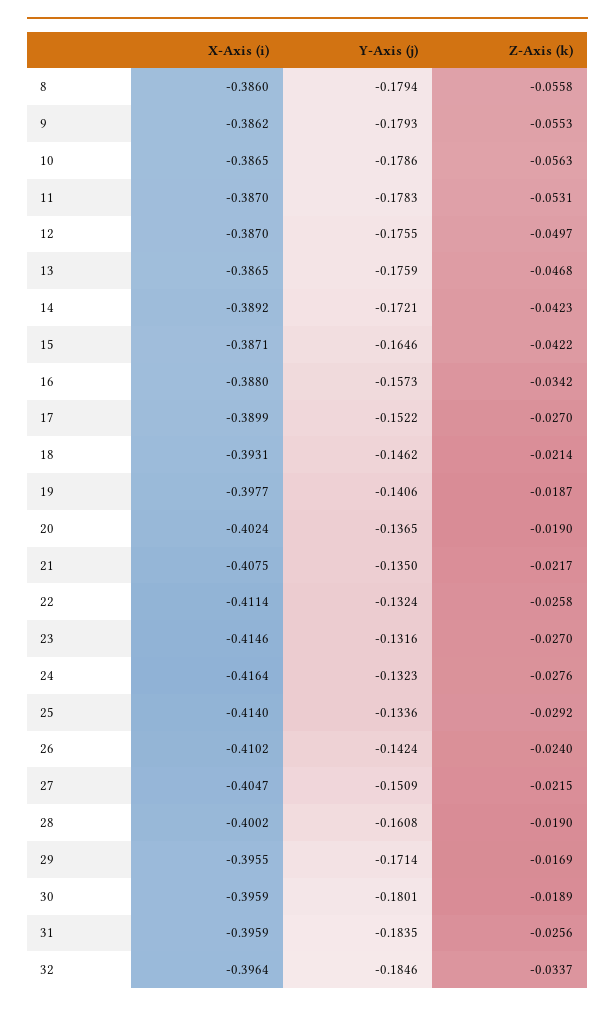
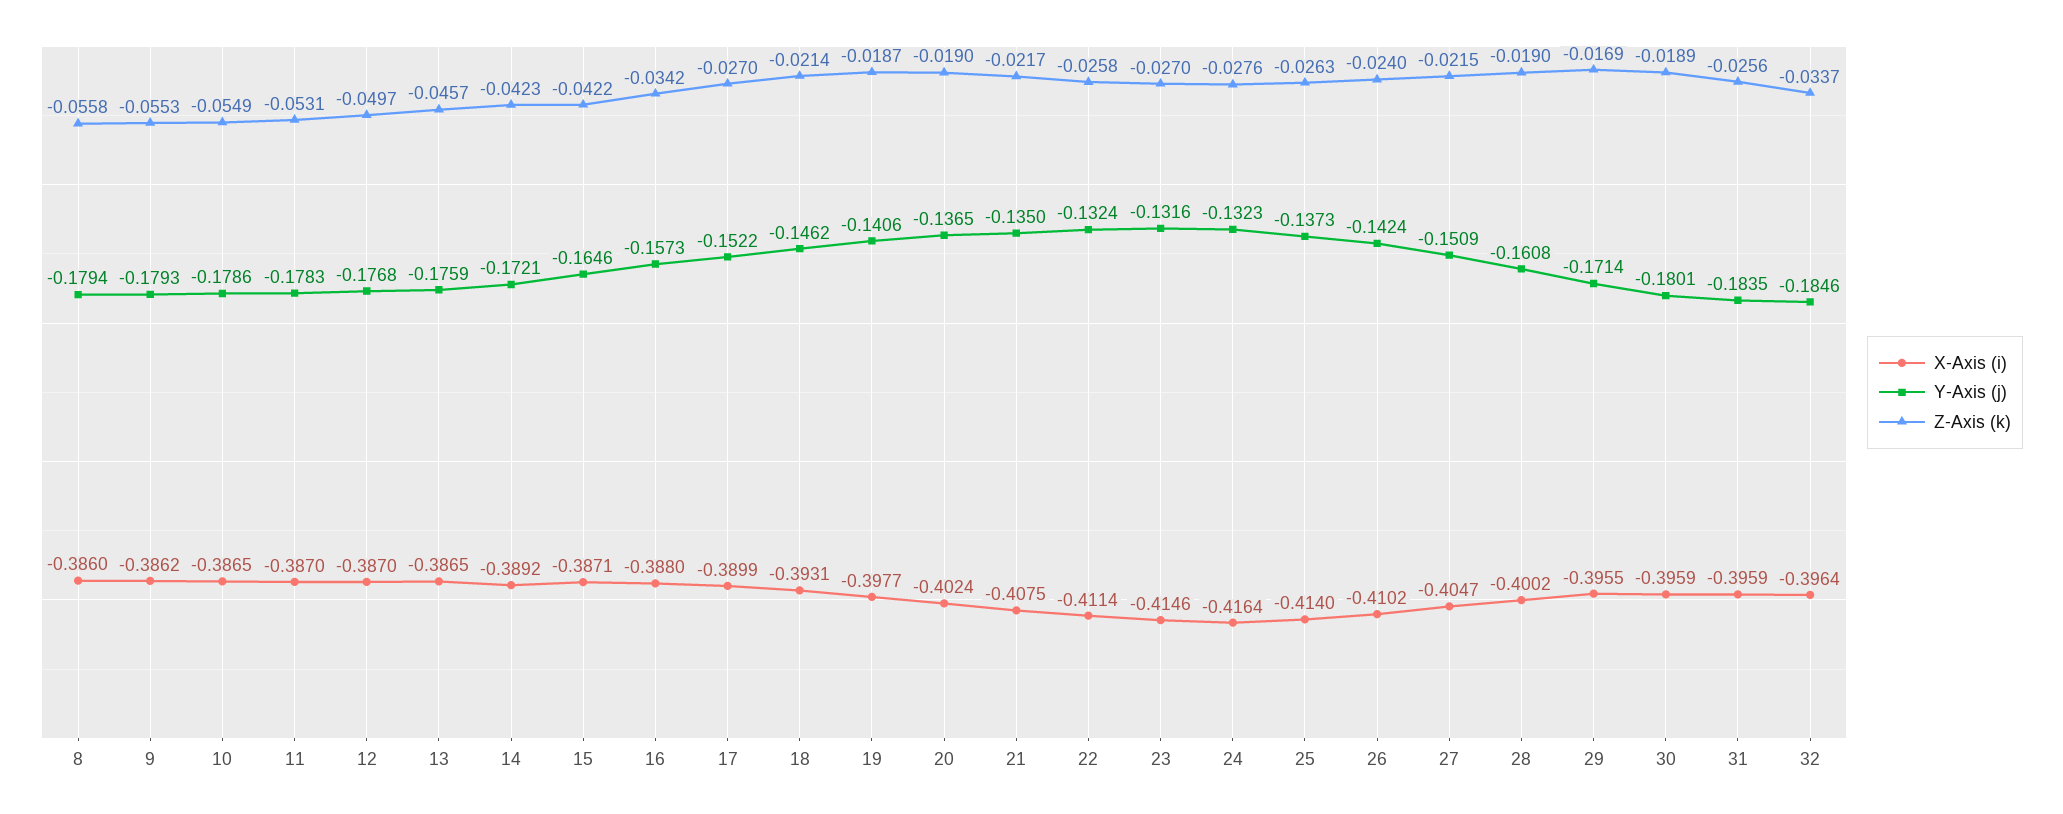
Z-Axis (k), 10: -0.0563 -> -0.0549
Y-Axis (j), 12: -0.1755 -> -0.1768
Z-Axis (k), 13: -0.0468 -> -0.0457
Y-Axis (j), 25: -0.1336 -> -0.1373
Z-Axis (k), 25: -0.0292 -> -0.0263

